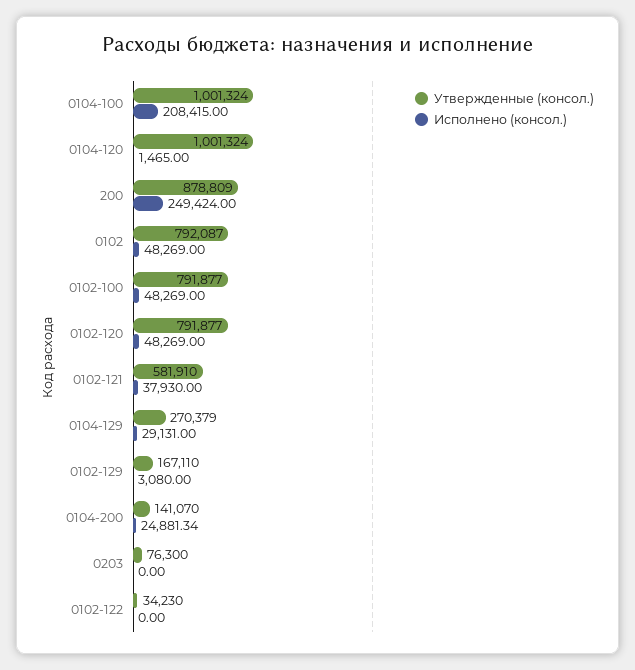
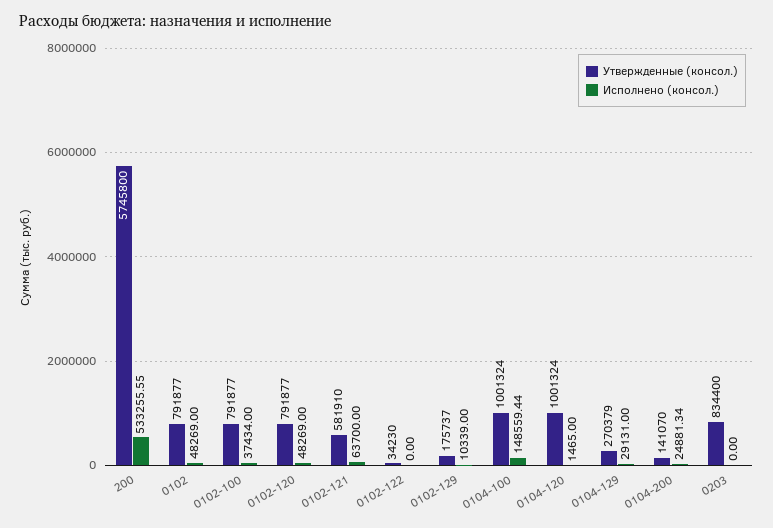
Исполнено (консол.), 0104-100: 208415 -> 148559.44
Утвержденные (консол.), 200: 878809 -> 5745800
Исполнено (консол.), 200: 249424 -> 533255.55
Утвержденные (консол.), 0102: 792087 -> 791877
Исполнено (консол.), 0102-100: 48269 -> 37434
Исполнено (консол.), 0102-121: 37930 -> 63700
Утвержденные (консол.), 0102-129: 167110 -> 175737
Исполнено (консол.), 0102-129: 3080 -> 10339
Утвержденные (консол.), 0203: 76300 -> 834400

